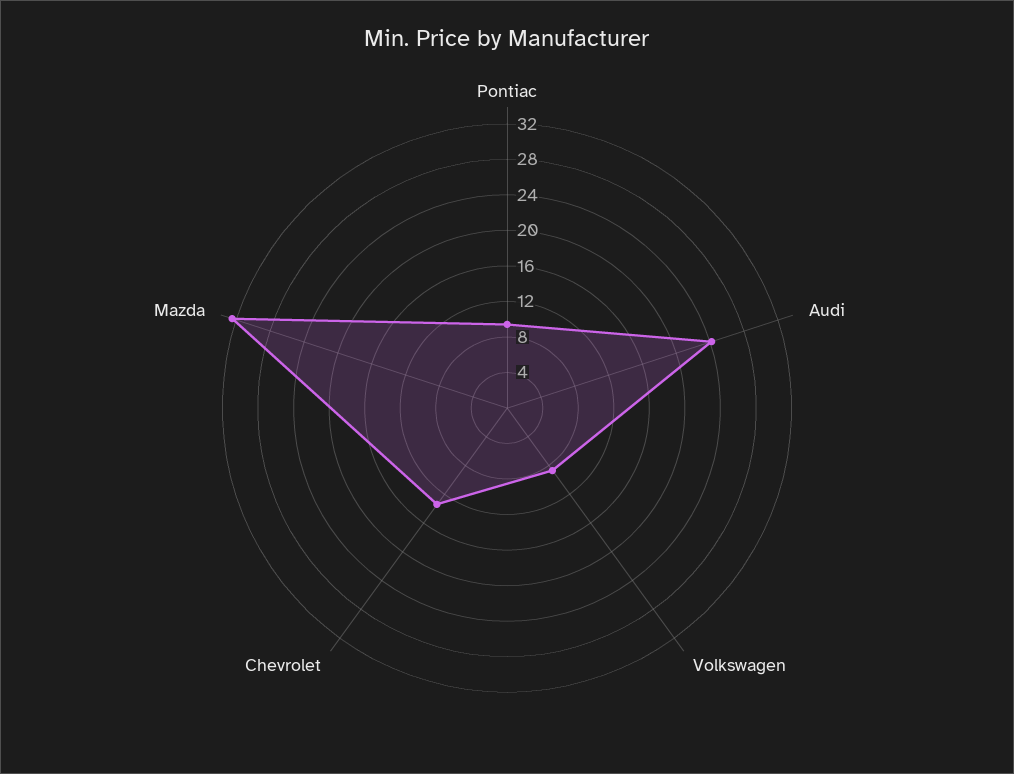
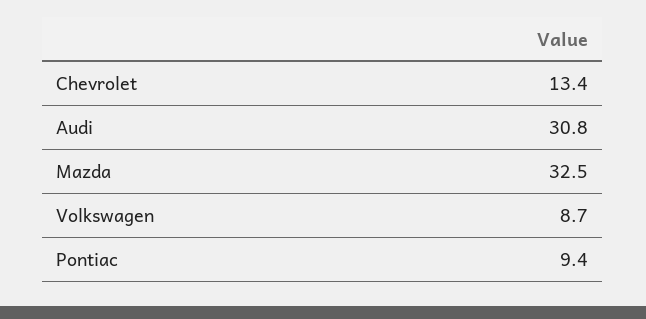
Audi: 24 -> 30.8

